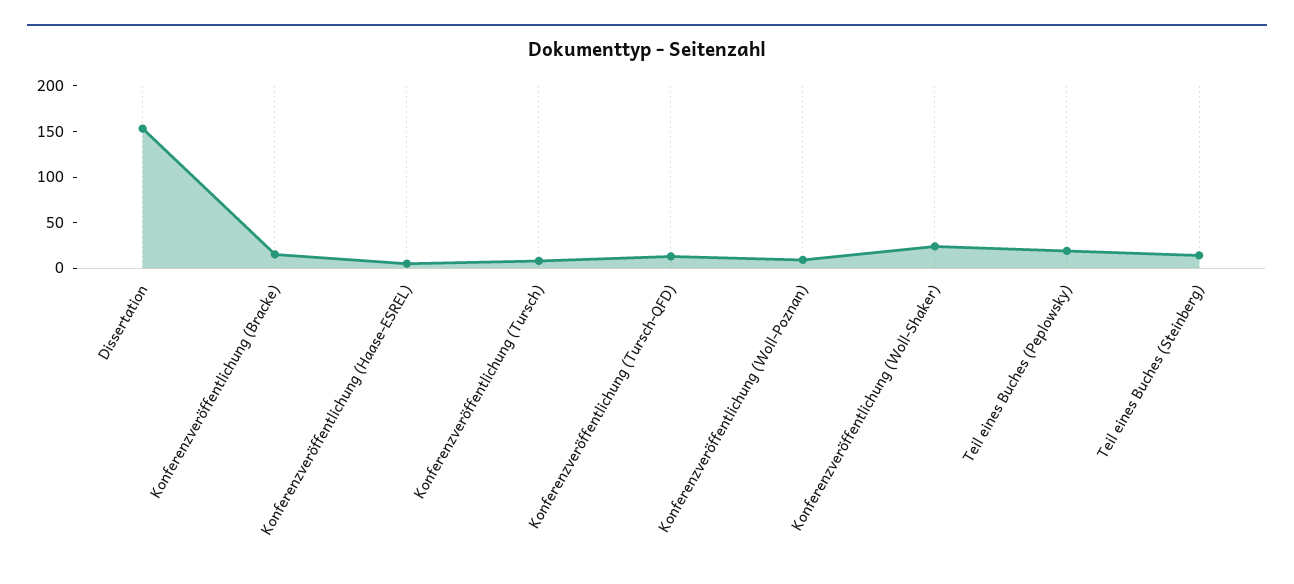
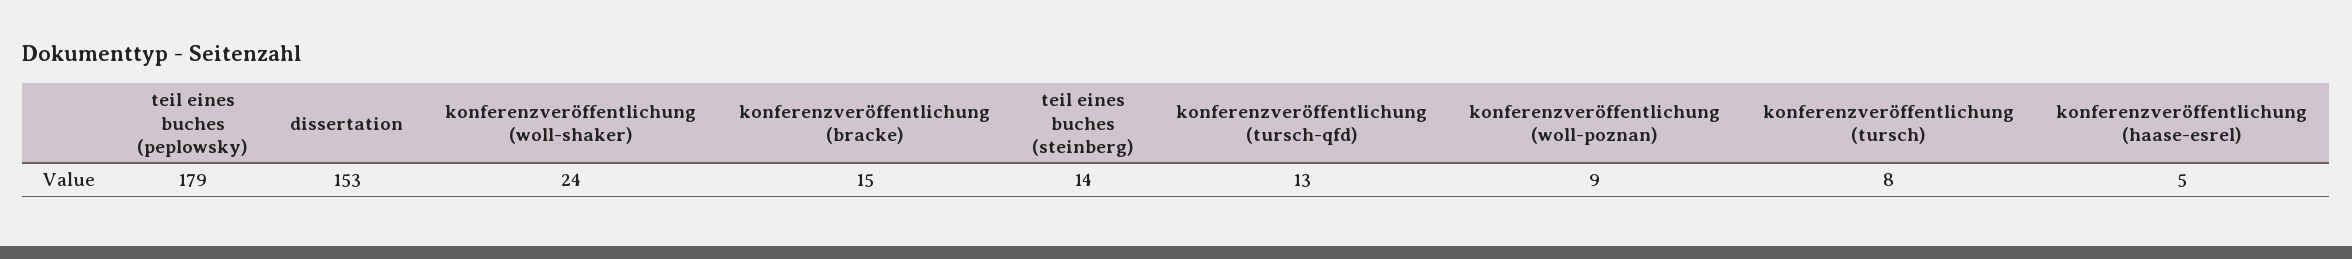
Teil eines Buches (Peplowsky): 20 -> 179

